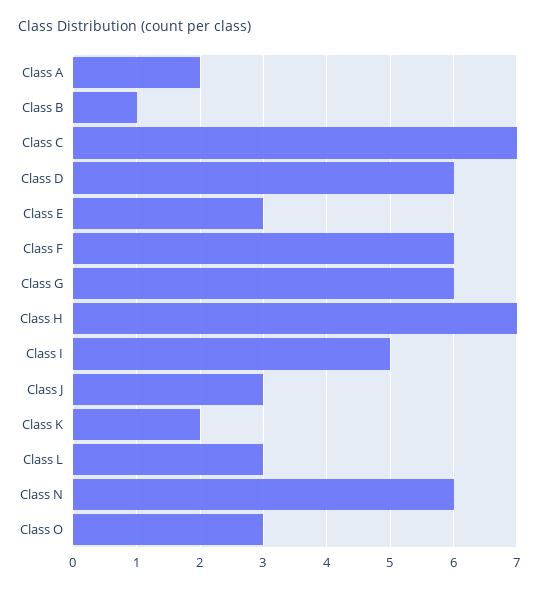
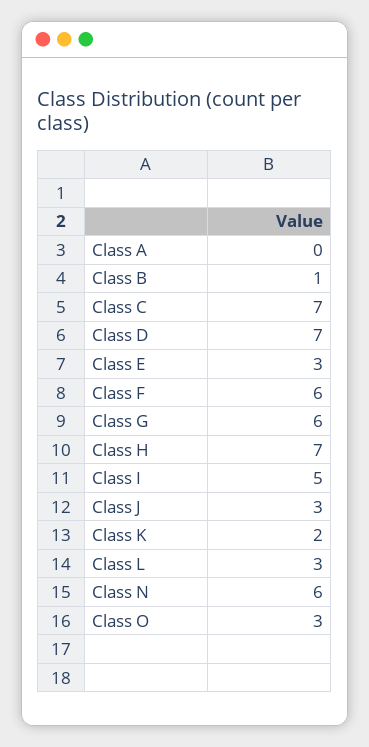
Class A: 2 -> 0
Class D: 6 -> 7

